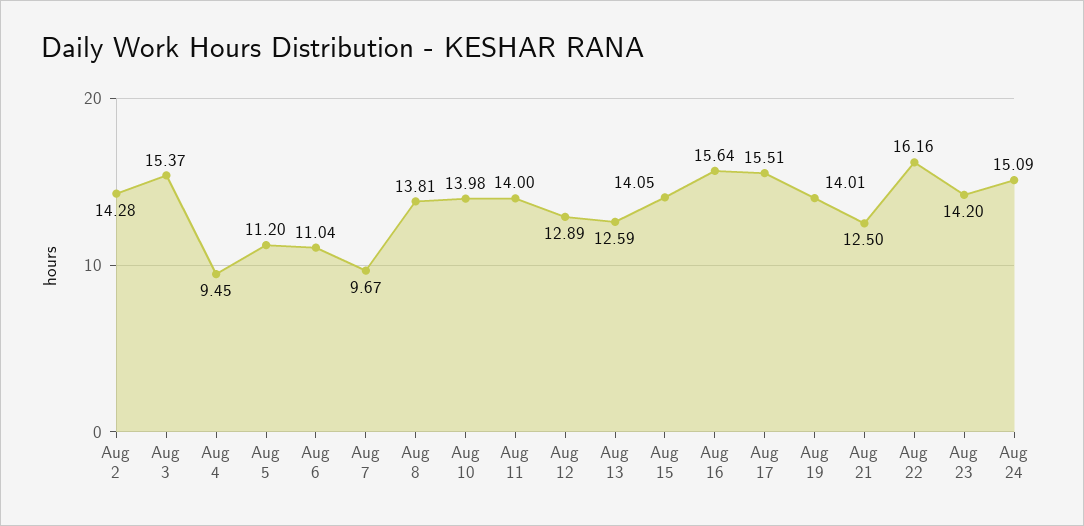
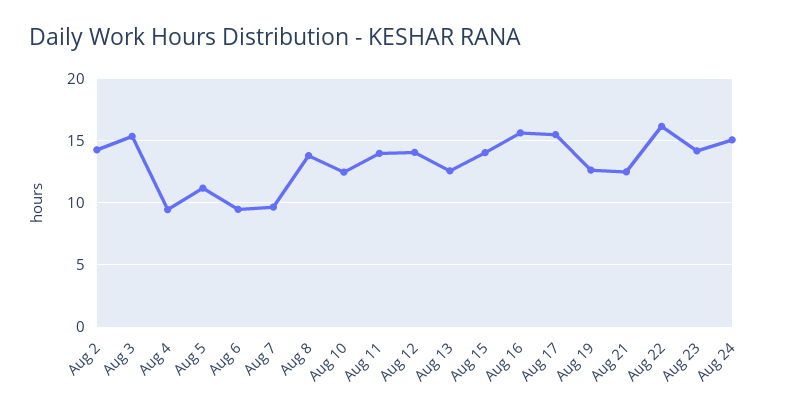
Aug 6: 11.04 -> 9.5
Aug 10: 13.98 -> 12.5
Aug 12: 12.89 -> 14
Aug 19: 14.01 -> 12.5

